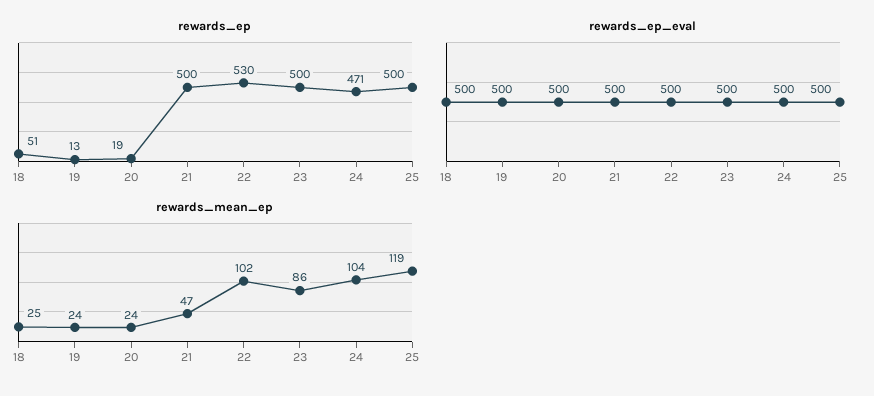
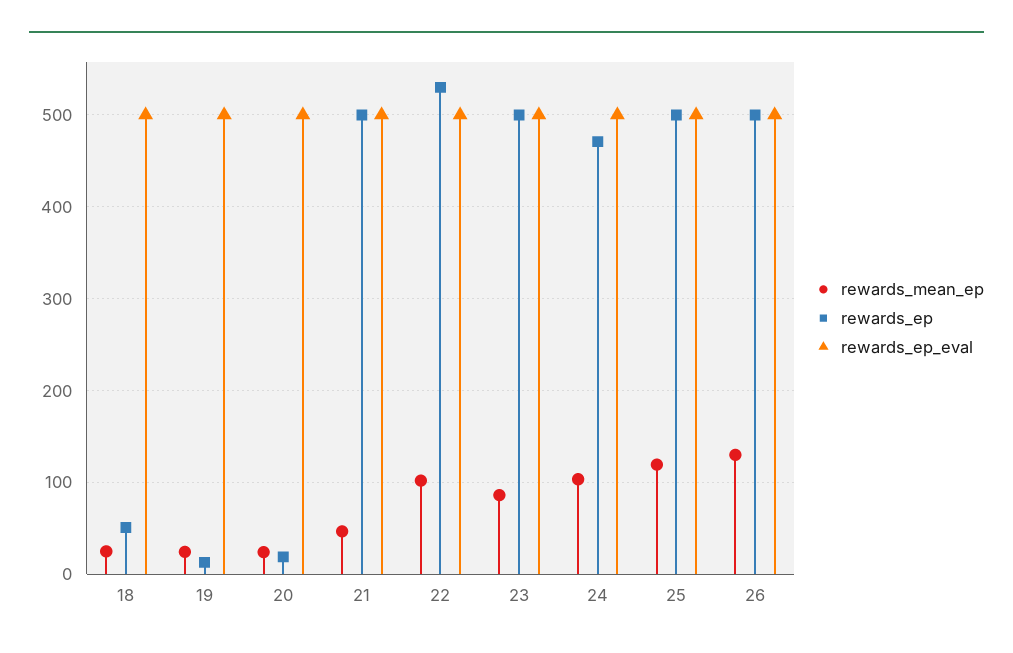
rewards_mean_ep, 26: none -> 130
rewards_ep, 26: none -> 500
rewards_ep_eval, 26: none -> 500

